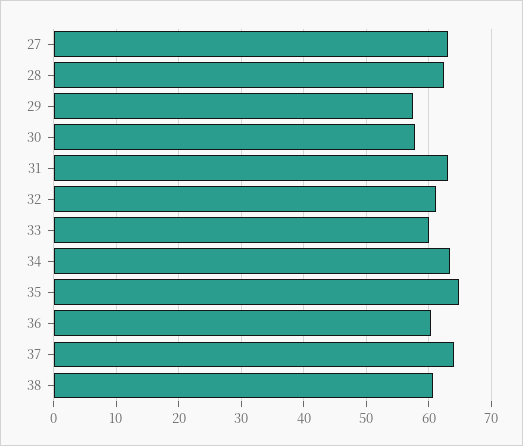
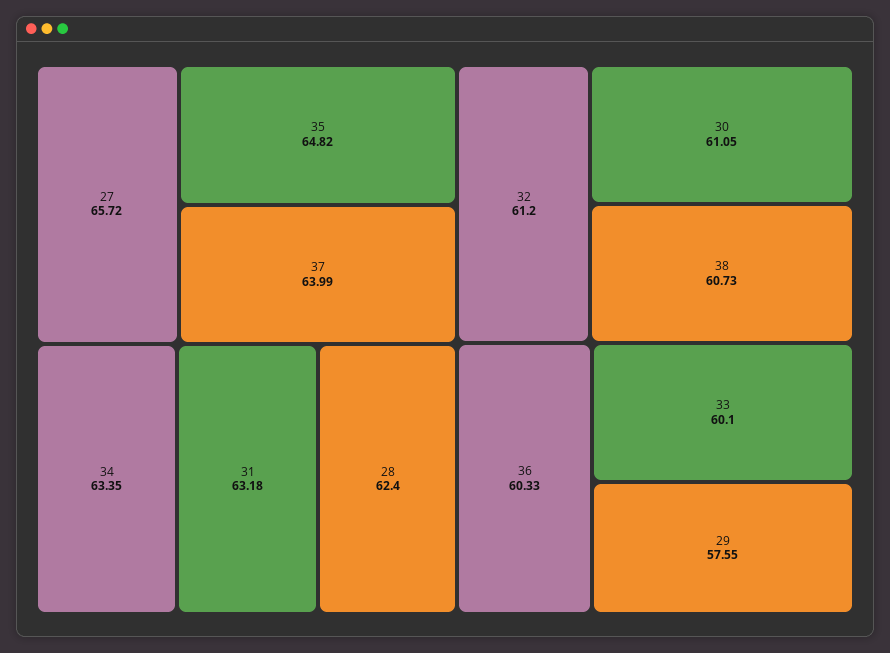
27: 63 -> 65.72
30: 58 -> 61.05

